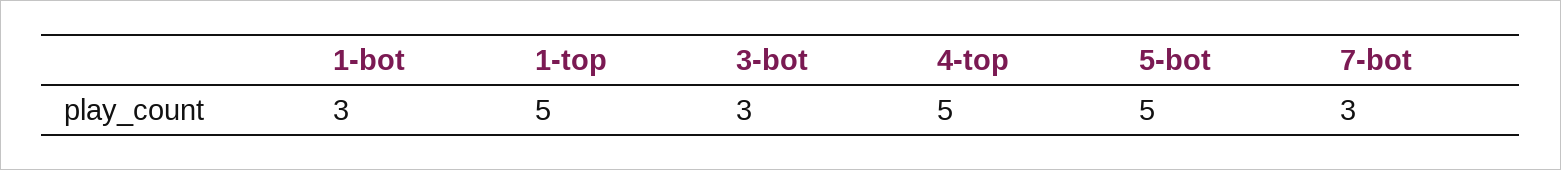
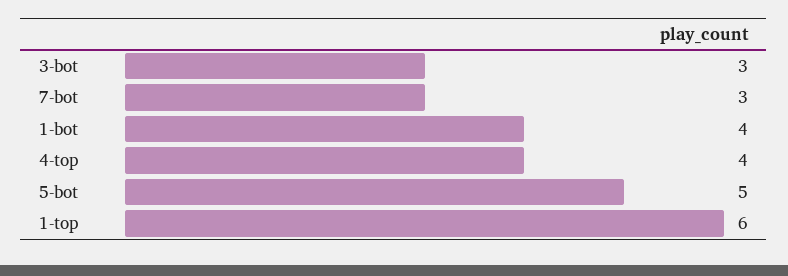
1-bot: 3 -> 4
1-top: 5 -> 6
4-top: 5 -> 4

